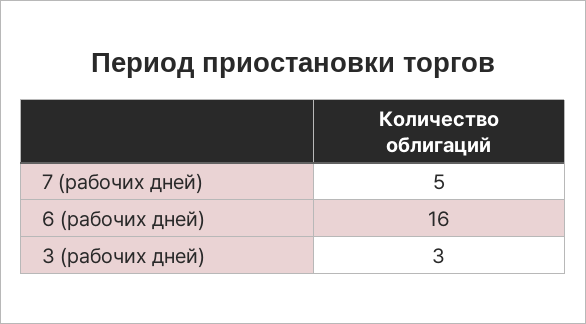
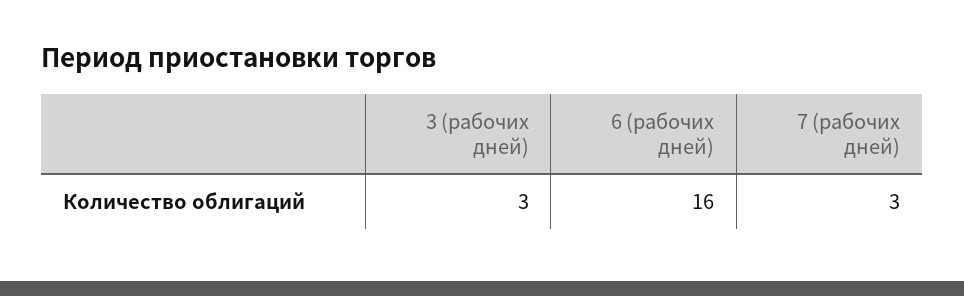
7 (рабочих дней): 5 -> 3

